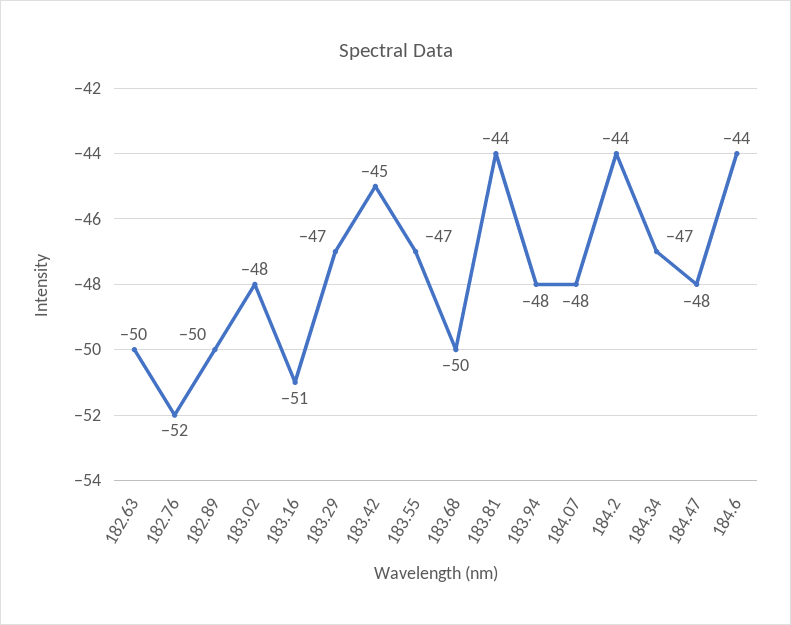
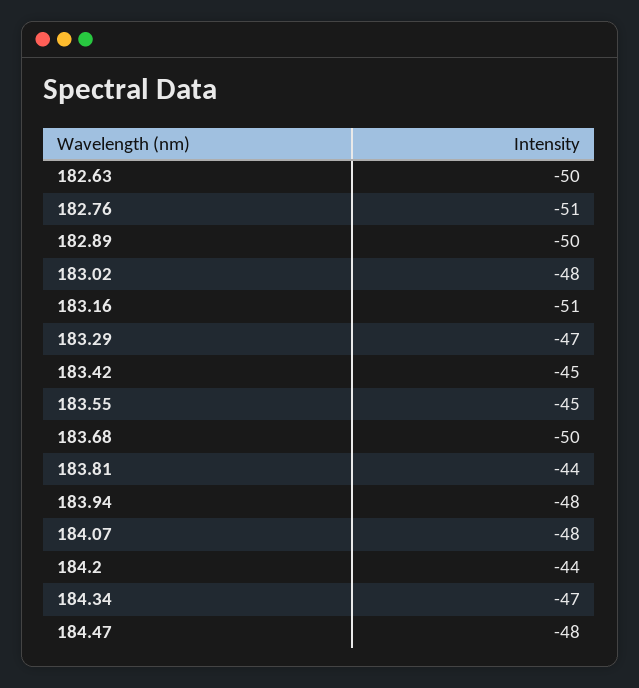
182.76: -52 -> -51
183.55: -47 -> -45
184.6: -44 -> none

